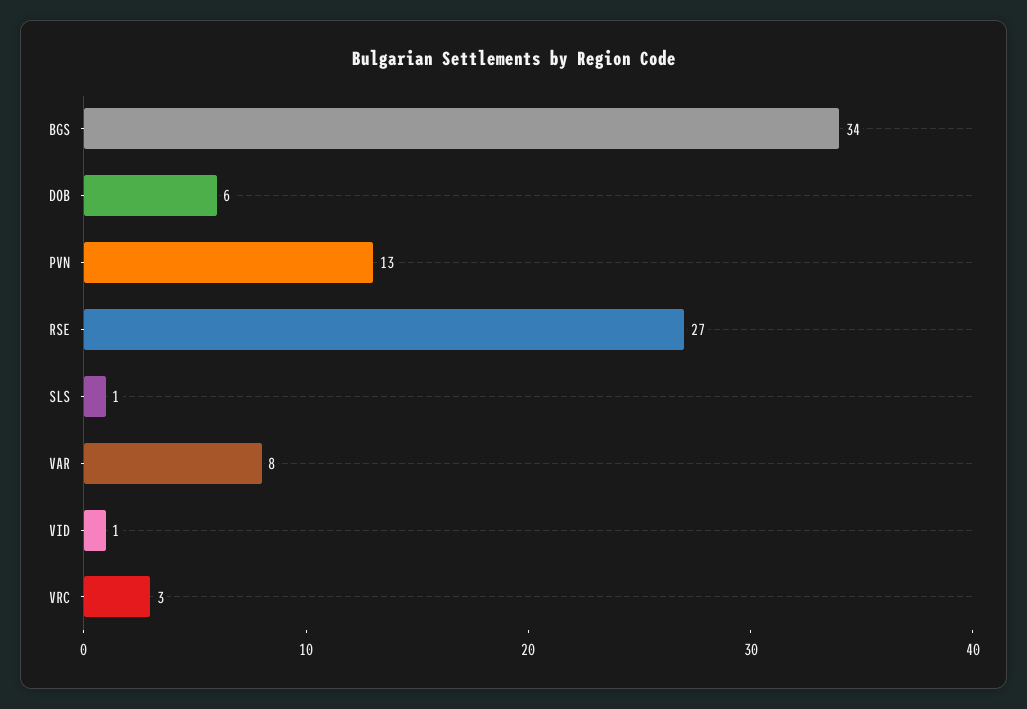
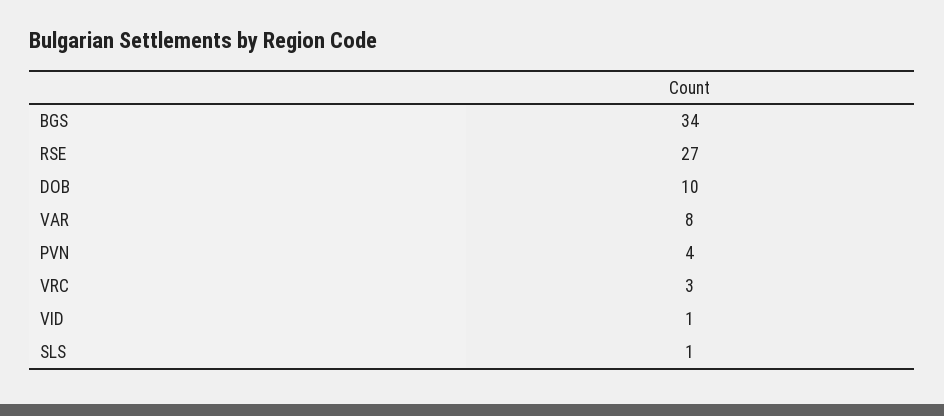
DOB: 6 -> 10
PVN: 13 -> 4

